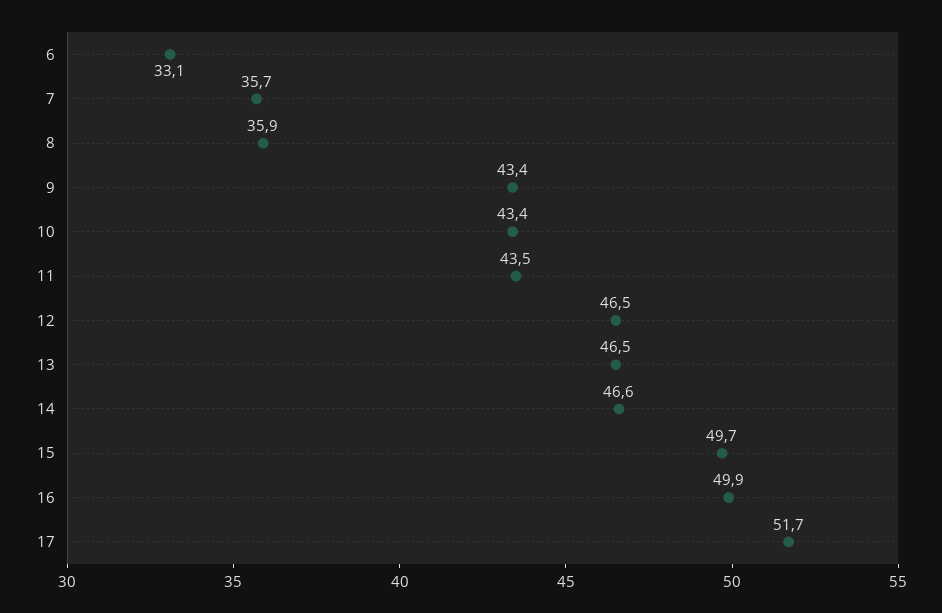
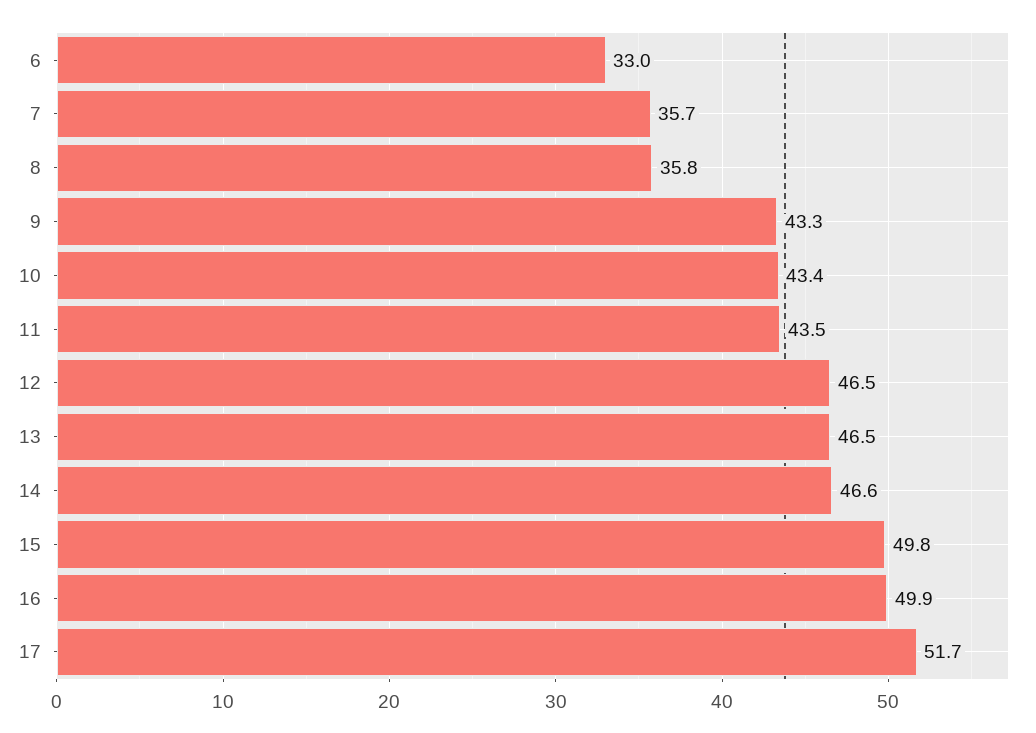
6: 33.1 -> 33
8: 35.9 -> 35.8
9: 43.4 -> 43.3
15: 49.7 -> 49.8

